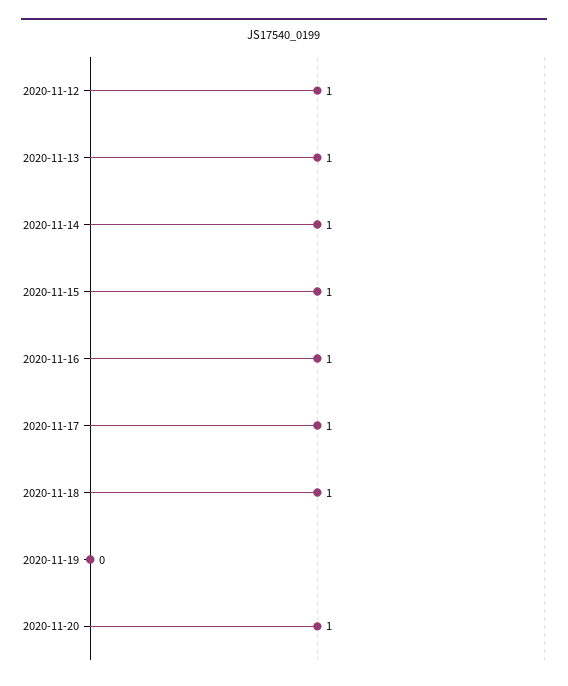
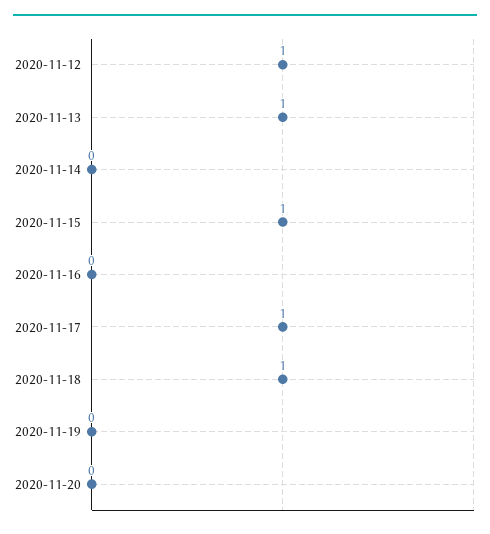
2020-11-14: 1 -> 0
2020-11-16: 1 -> 0
2020-11-20: 1 -> 0

